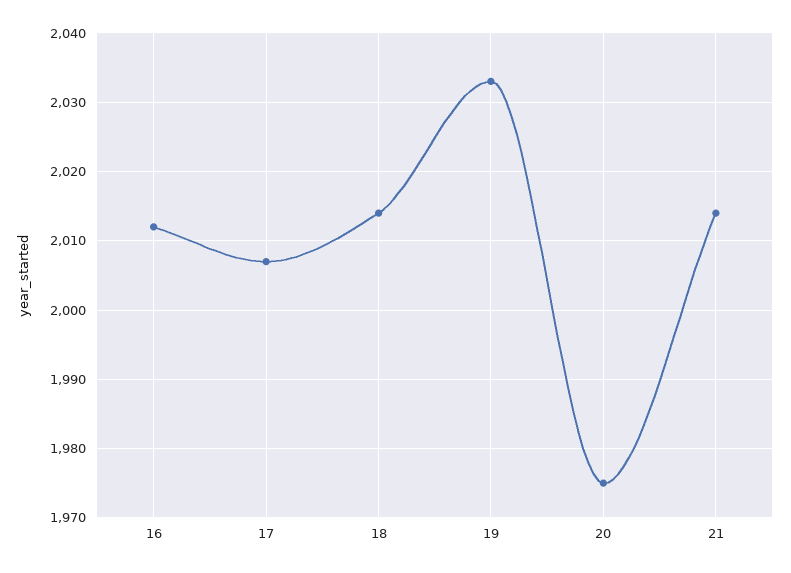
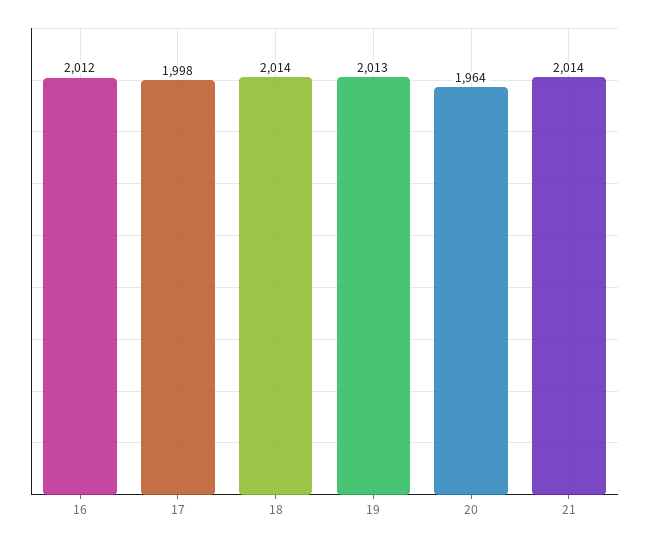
17: 2007 -> 1998
19: 2033 -> 2013
20: 1975 -> 1964

